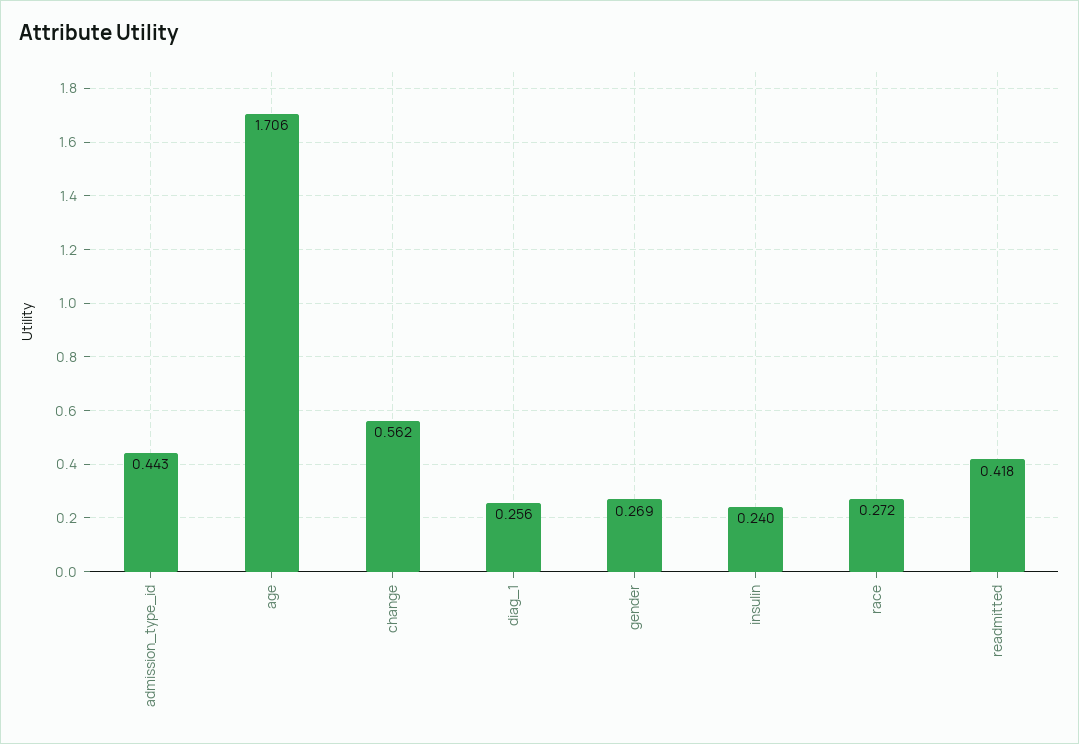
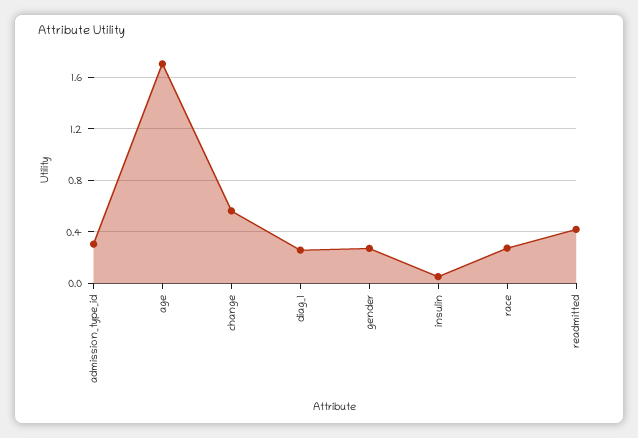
admission_type_id: 0.443 -> 0.3
insulin: 0.24 -> 0.05

